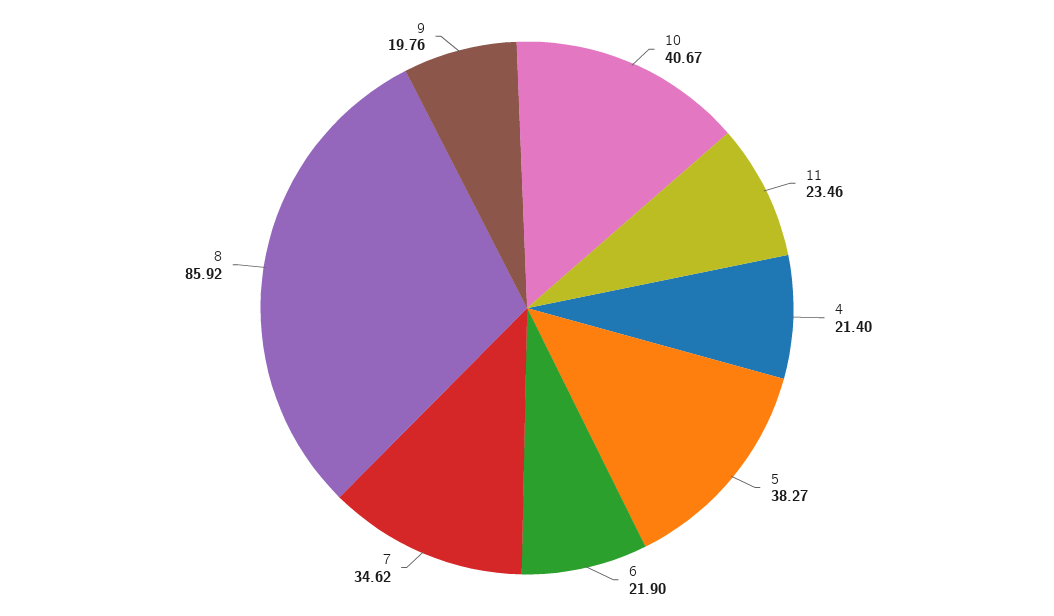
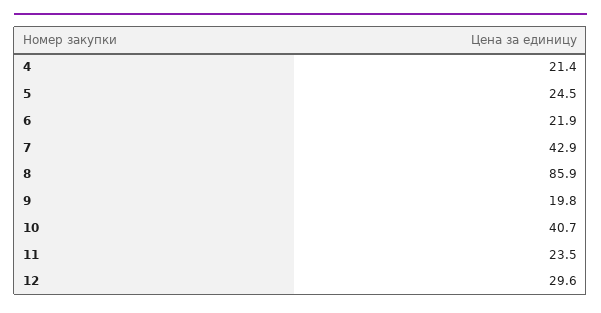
5: 38.27 -> 24.5
7: 34.62 -> 42.9
12: none -> 29.6

